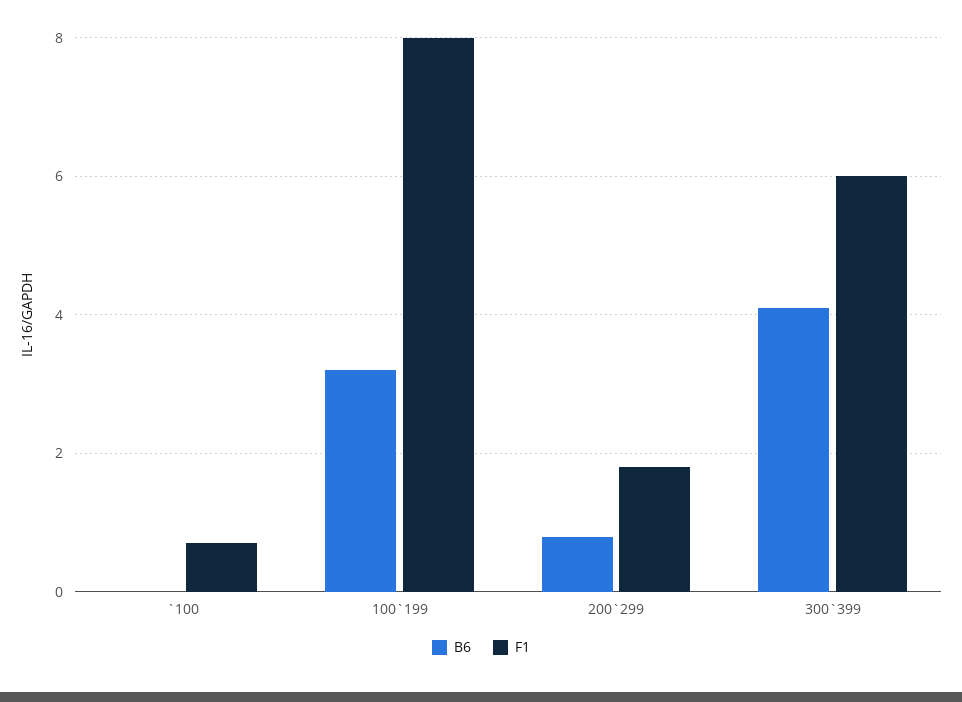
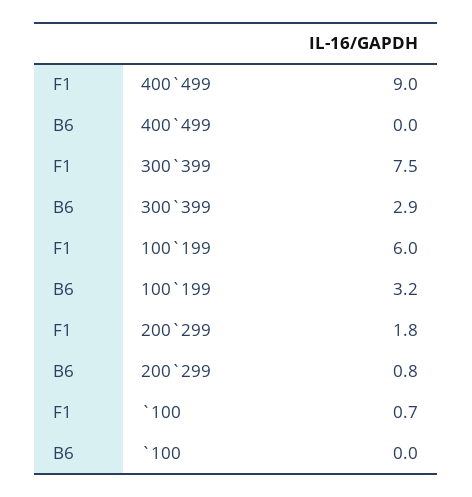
F1, 100`199: 8 -> 6
B6, 300`399: 4 -> 2.9
F1, 300`399: 6 -> 7.5
F1, 400`499: none -> 9
B6, 400`499: none -> 0

